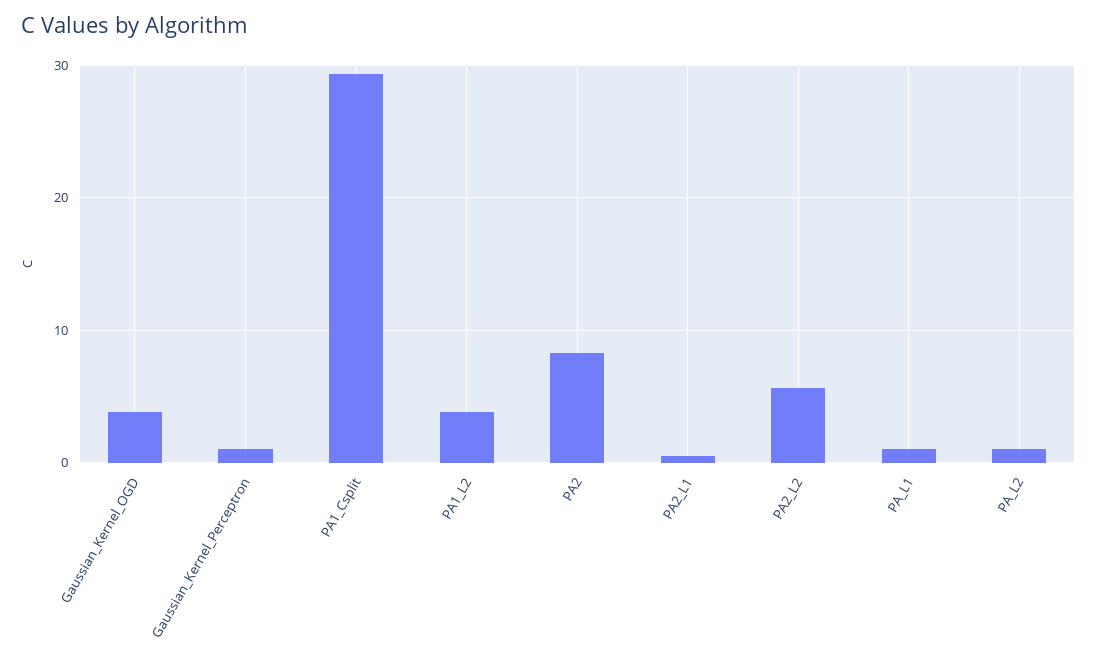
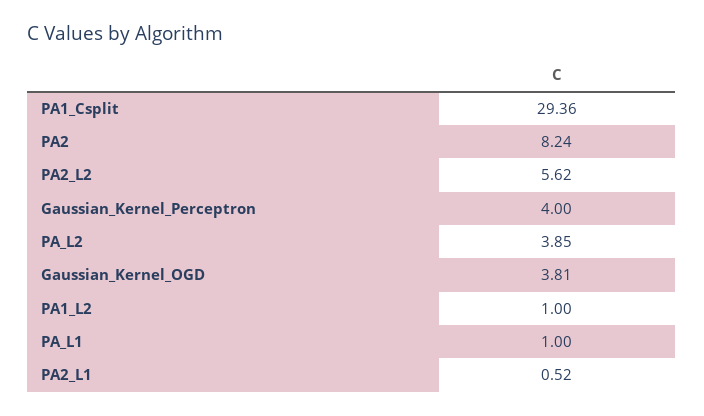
Gaussian_Kernel_Perceptron: 1 -> 4
PA1_L2: 4 -> 1
PA_L2: 1 -> 3.85

